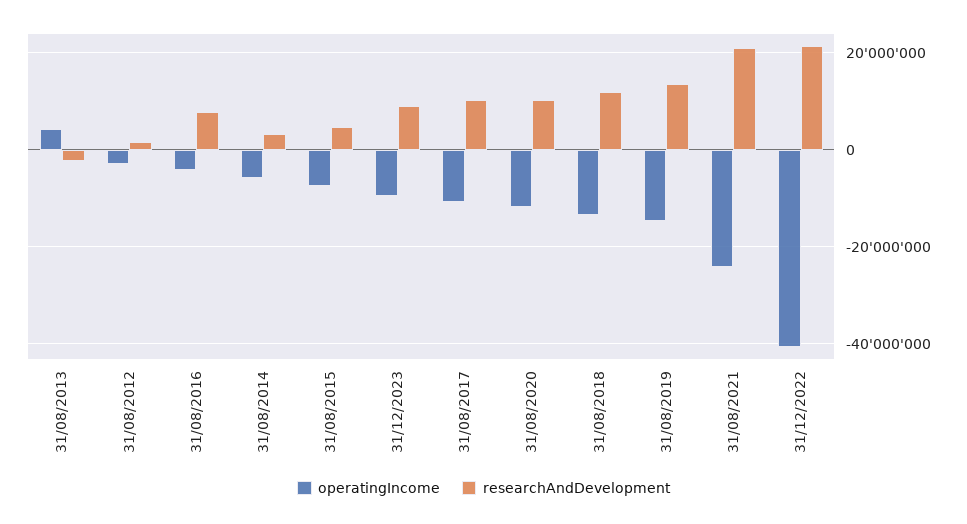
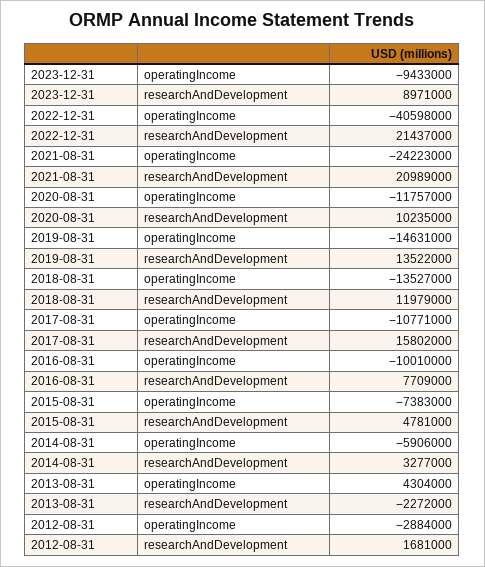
operatingIncome, 31/08/2016: -4000000 -> -10010000
researchAndDevelopment, 31/08/2017: 10000000 -> 15802000

